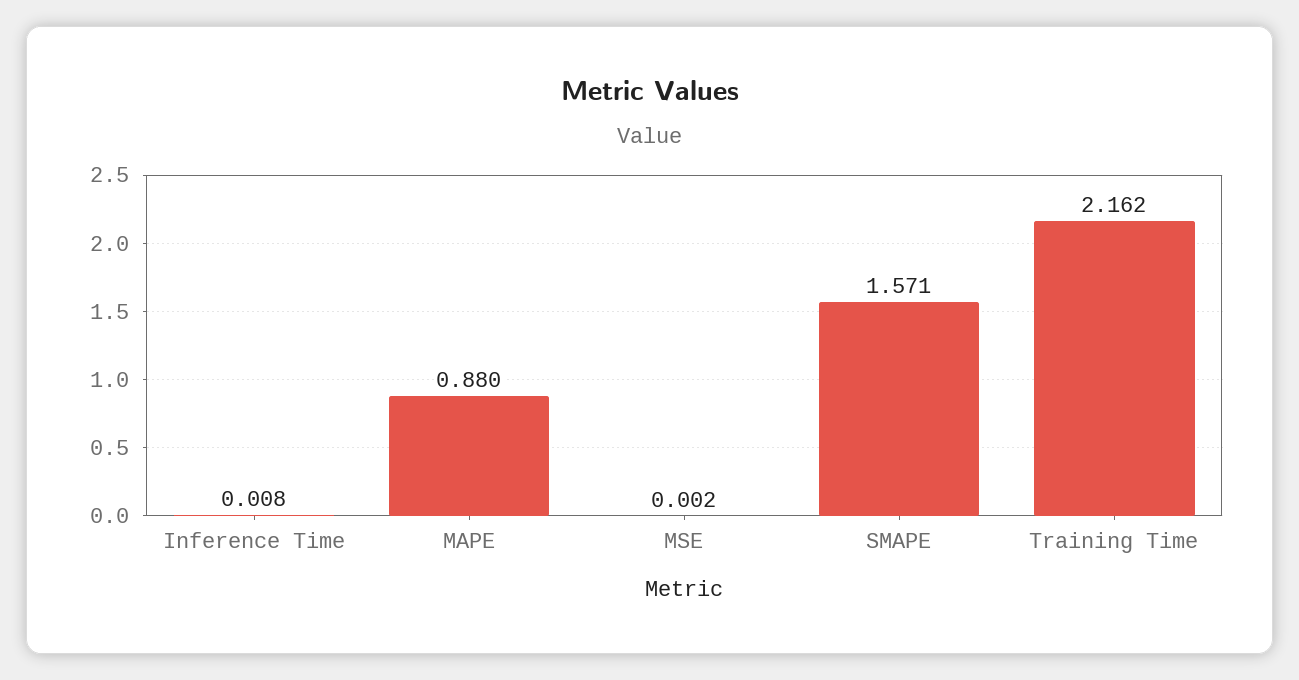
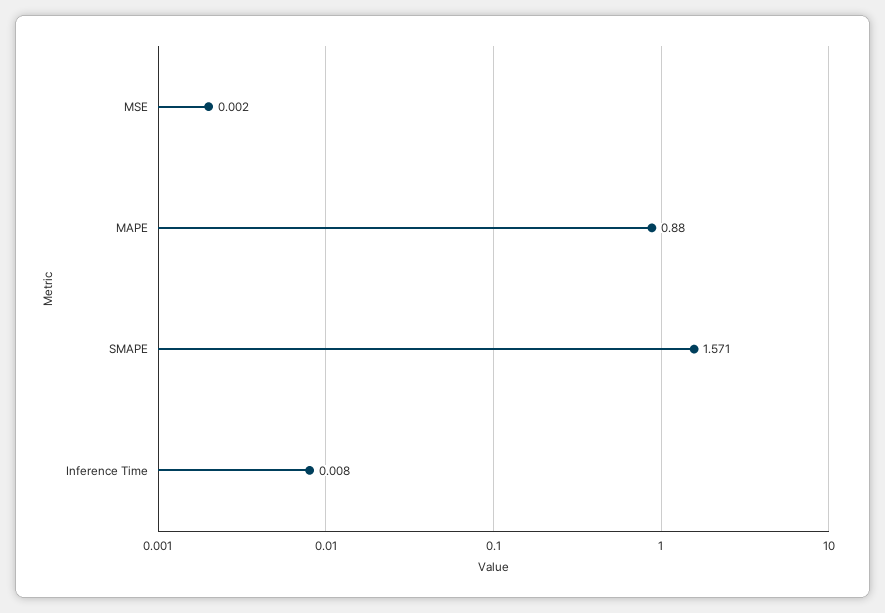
Training Time: 2.162 -> none

